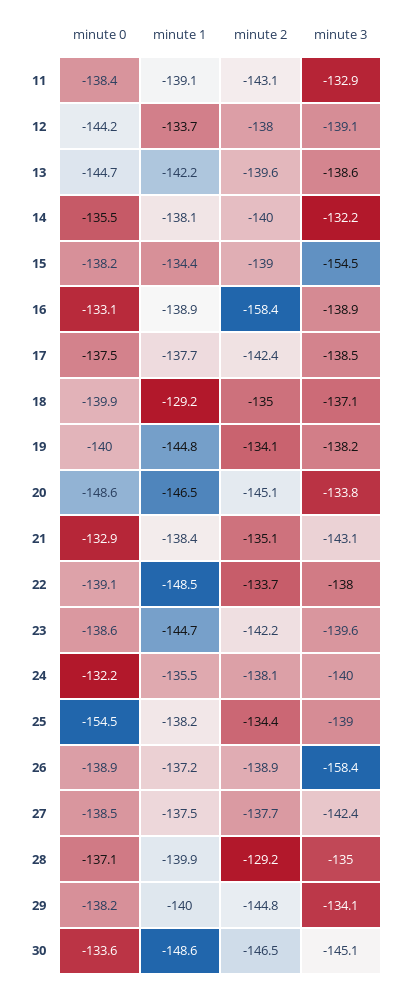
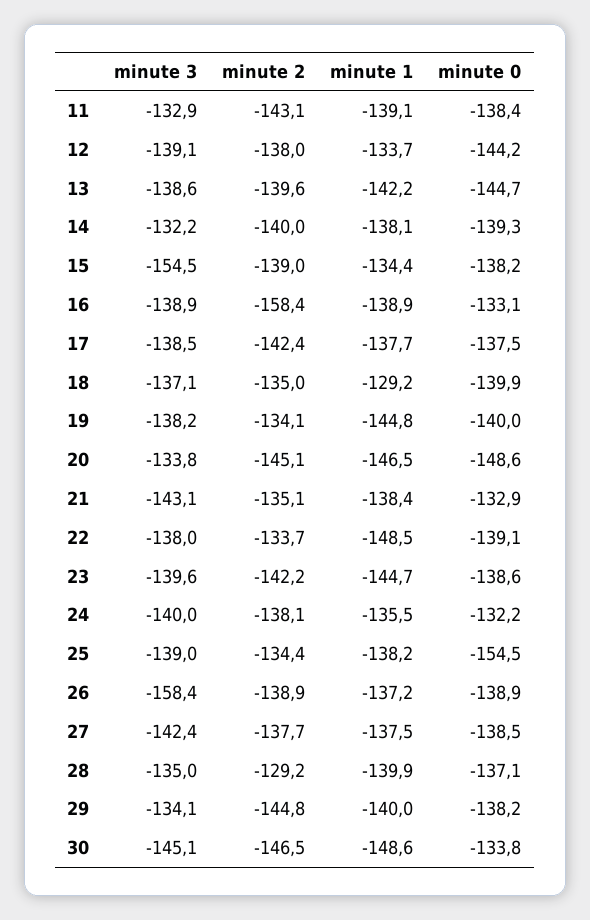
minute 0, 14: -135.5 -> -139.3
minute 0, 30: -133.6 -> -133.8

